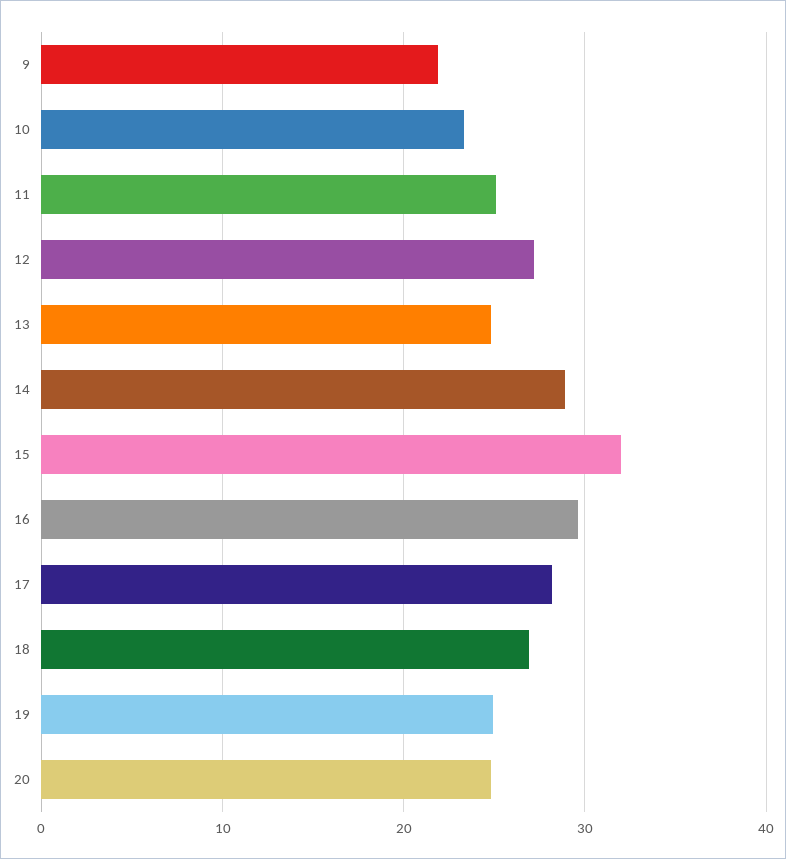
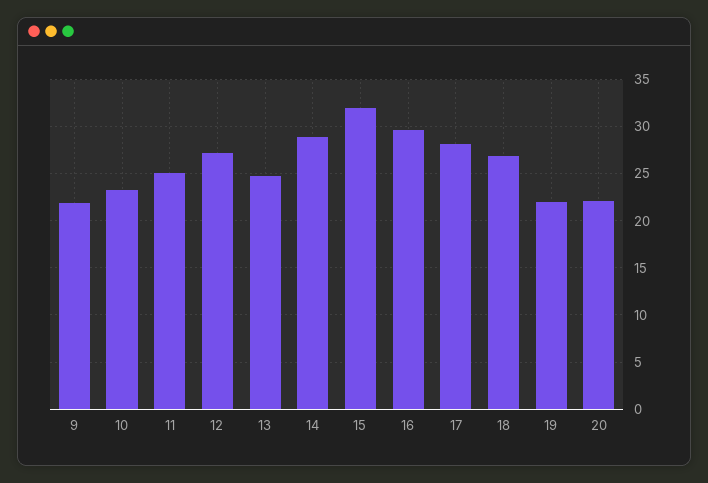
19: 25 -> 22
20: 25 -> 22

